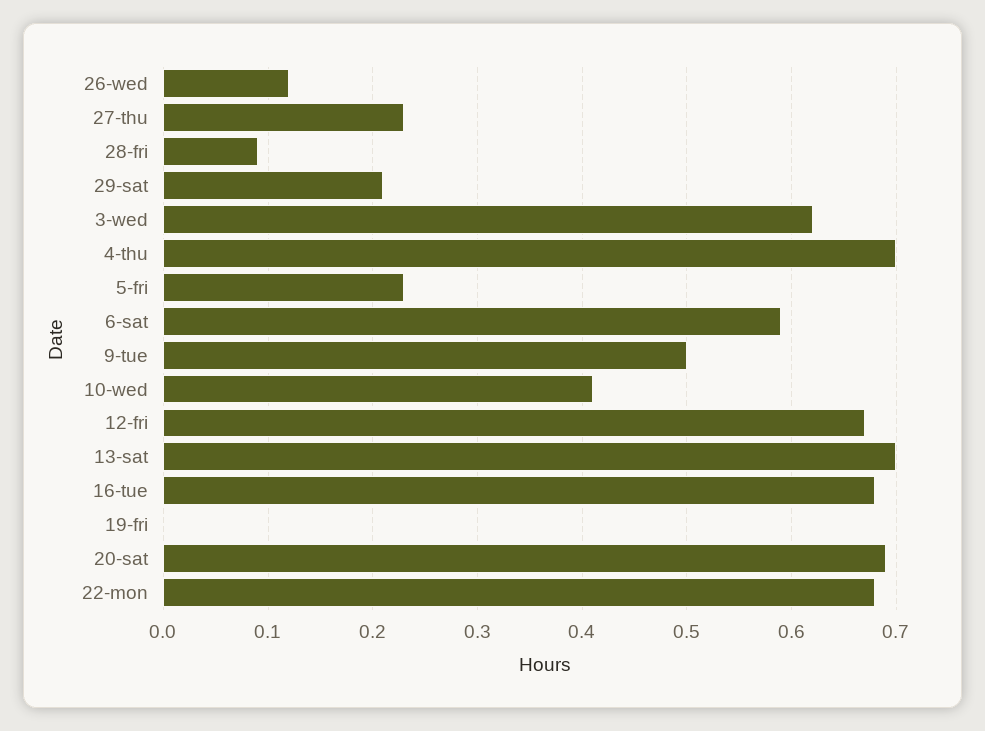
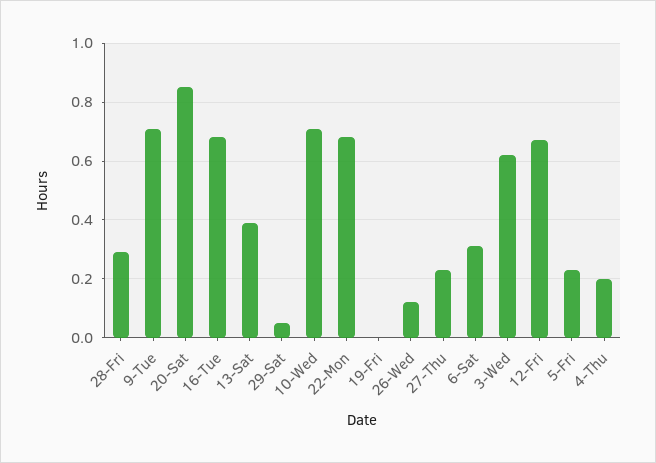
28-fri: 0.09 -> 0.3
29-sat: 0.21 -> 0.05
4-thu: 0.7 -> 0.2
6-sat: 0.59 -> 0.3
9-tue: 0.5 -> 0.7
10-wed: 0.41 -> 0.7
13-sat: 0.7 -> 0.4
20-sat: 0.69 -> 0.85

